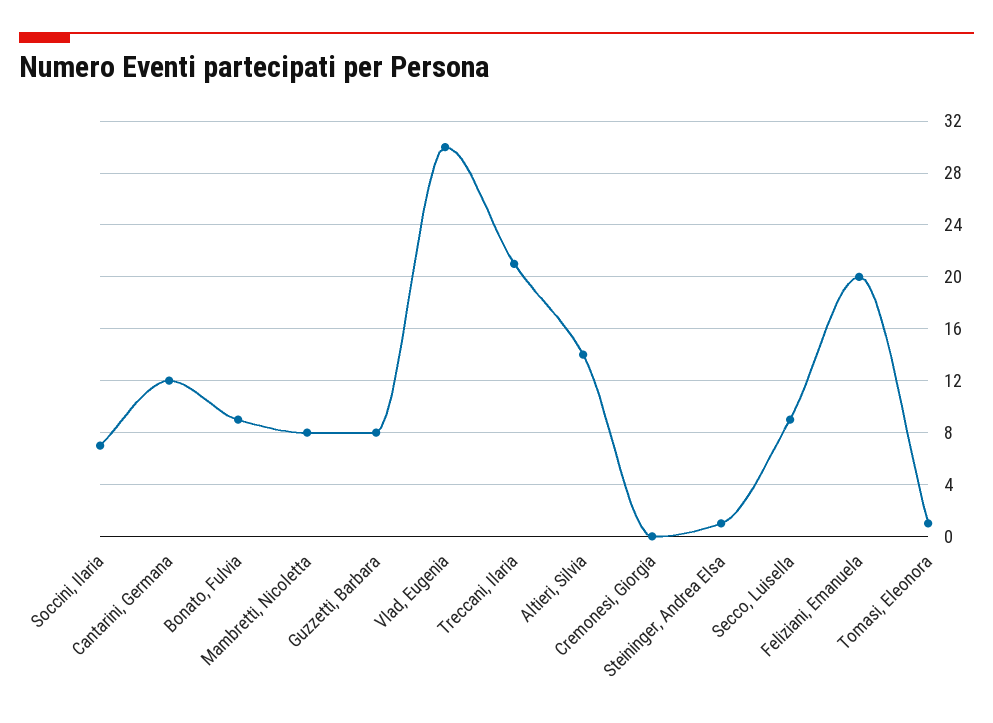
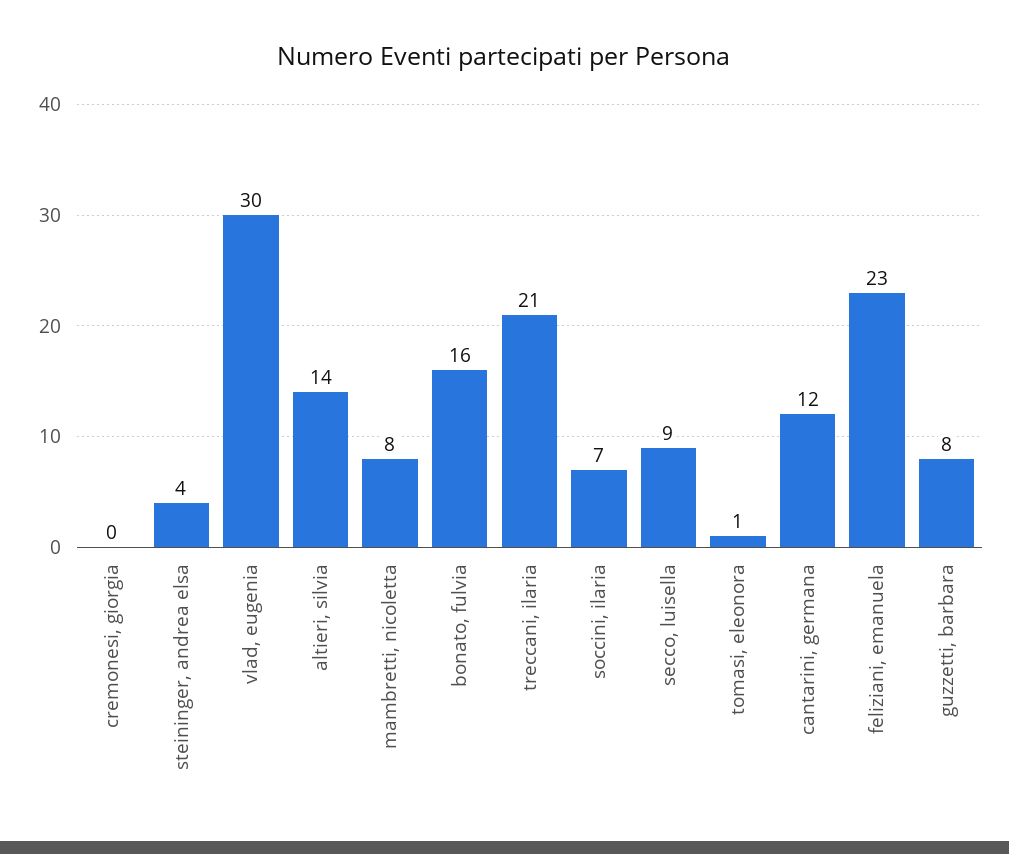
Bonato, Fulvia: 9 -> 16
Steininger, Andrea Elsa: 1 -> 4
Feliziani, Emanuela: 20 -> 23

